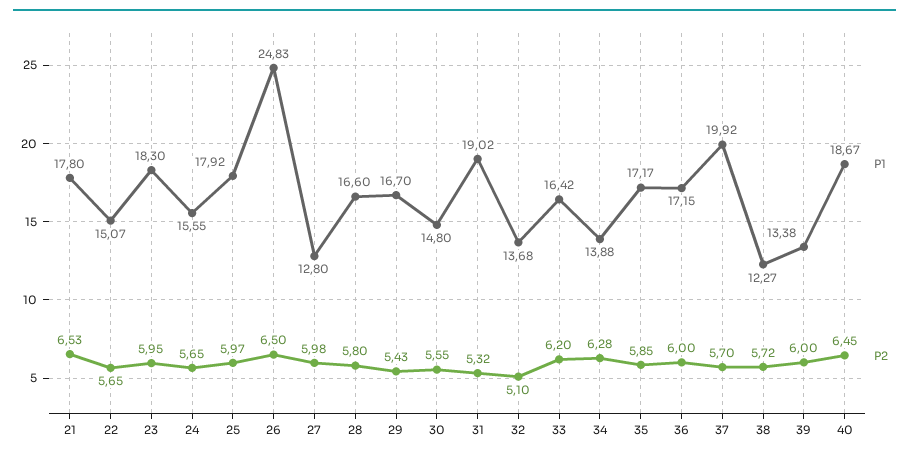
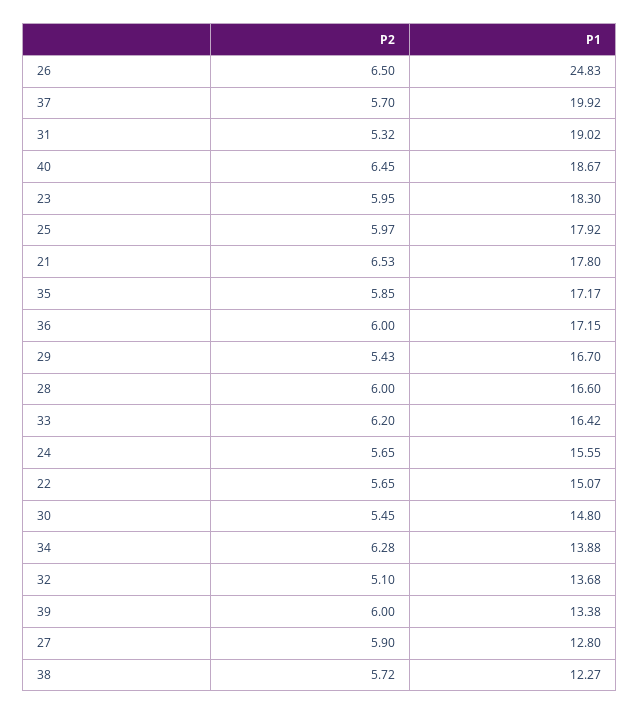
P2, 27: 5.98 -> 5.9
P2, 28: 5.8 -> 6
P2, 30: 5.55 -> 5.45

